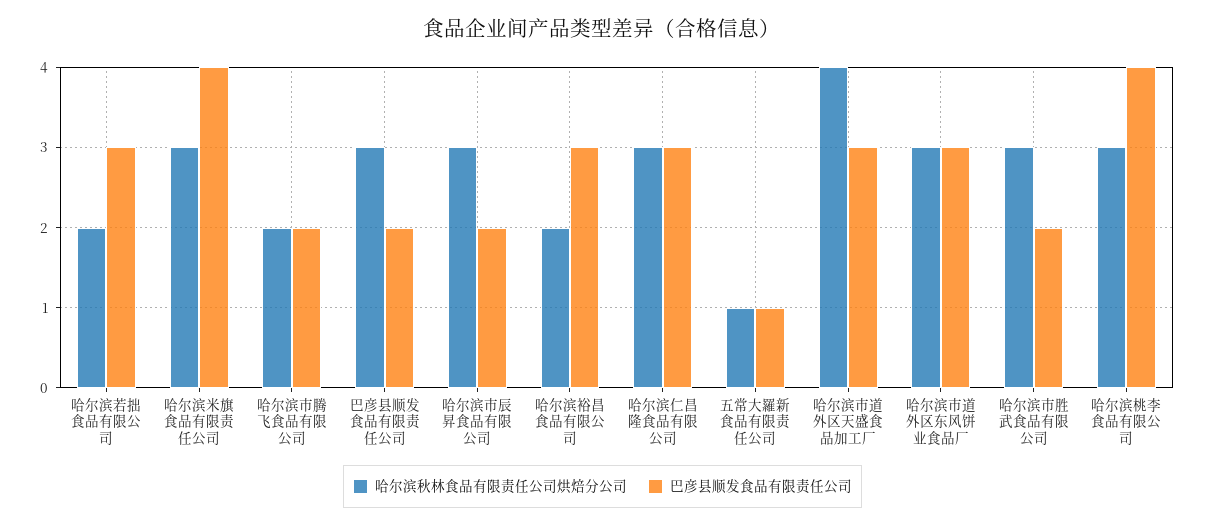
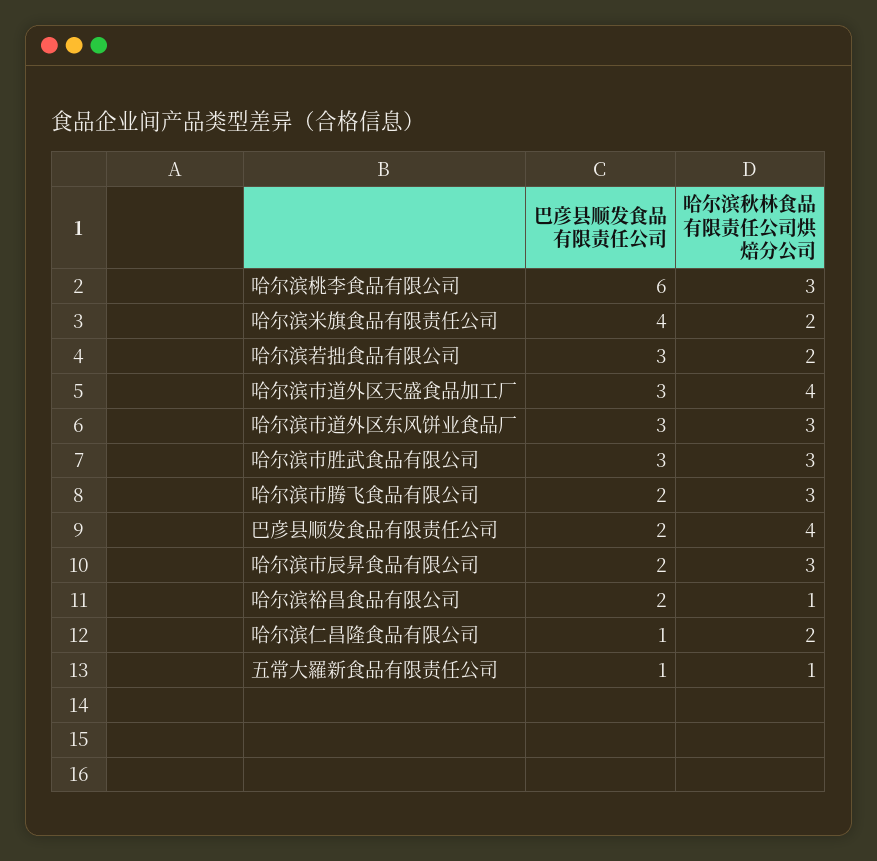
哈尔滨秋林食品有限责任公司烘焙分公司, 哈尔滨米旗食品有限责任公司: 3 -> 2
哈尔滨秋林食品有限责任公司烘焙分公司, 哈尔滨市腾飞食品有限公司: 2 -> 3
哈尔滨秋林食品有限责任公司烘焙分公司, 巴彦县顺发食品有限责任公司: 3 -> 4
哈尔滨秋林食品有限责任公司烘焙分公司, 哈尔滨裕昌食品有限公司: 2 -> 1
巴彦县顺发食品有限责任公司, 哈尔滨裕昌食品有限公司: 3 -> 2
哈尔滨秋林食品有限责任公司烘焙分公司, 哈尔滨仁昌隆食品有限公司: 3 -> 2
巴彦县顺发食品有限责任公司, 哈尔滨仁昌隆食品有限公司: 3 -> 1
巴彦县顺发食品有限责任公司, 哈尔滨市胜武食品有限公司: 2 -> 3
巴彦县顺发食品有限责任公司, 哈尔滨桃李食品有限公司: 4 -> 6

